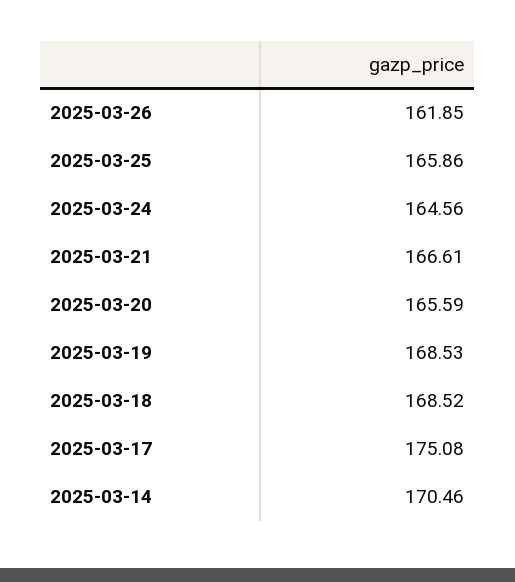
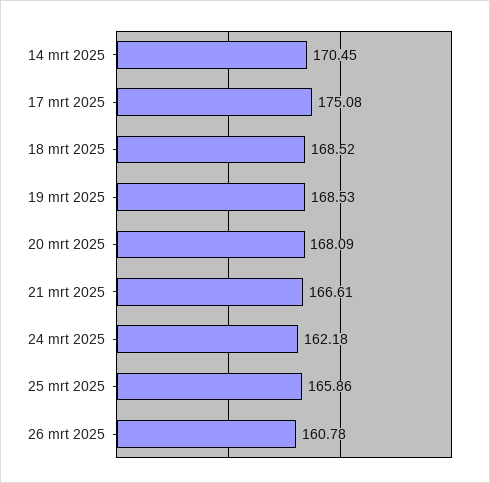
2025-03-26: 161.85 -> 160.78
2025-03-24: 164.56 -> 162.18
2025-03-20: 165.59 -> 168.09
2025-03-14: 170.46 -> 170.45

